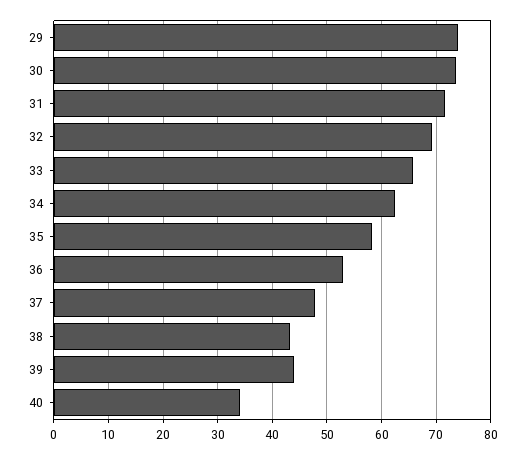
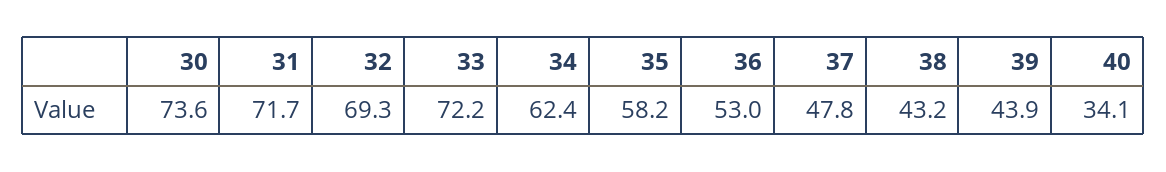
29: 74 -> none
33: 66 -> 72.2

